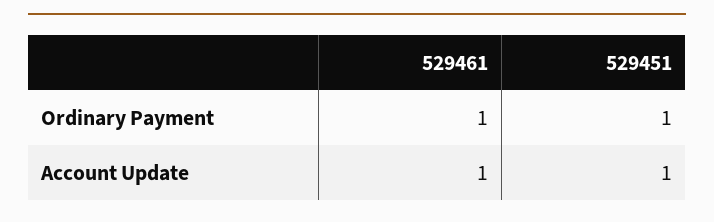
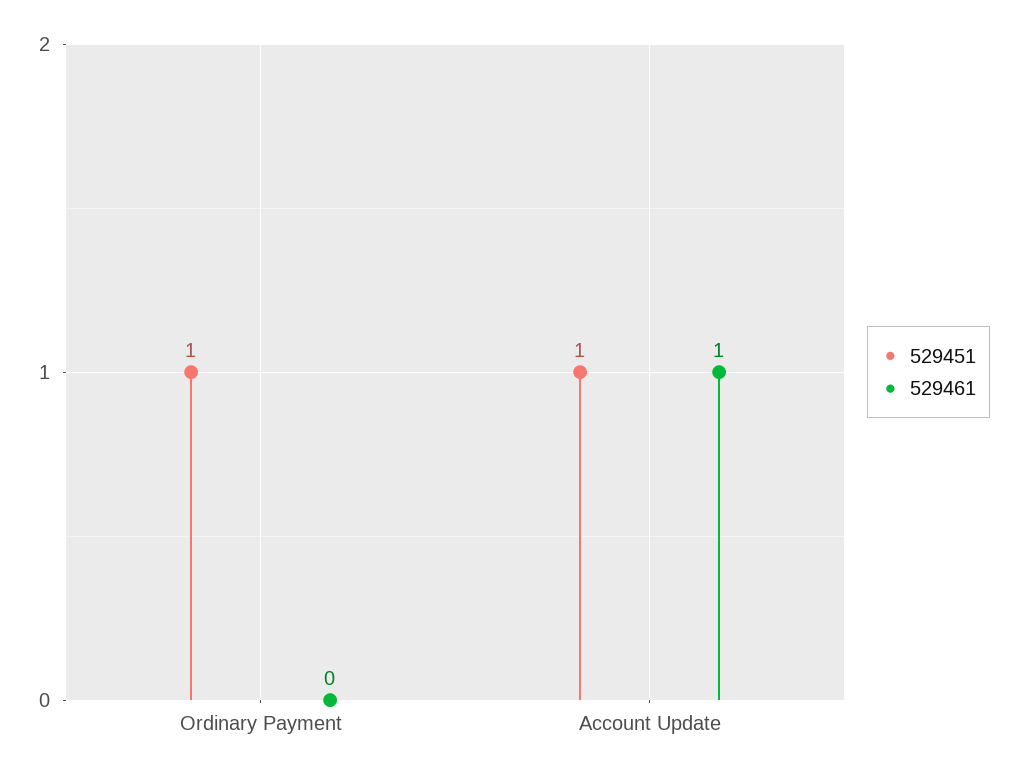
529461, Ordinary Payment: 1 -> 0

